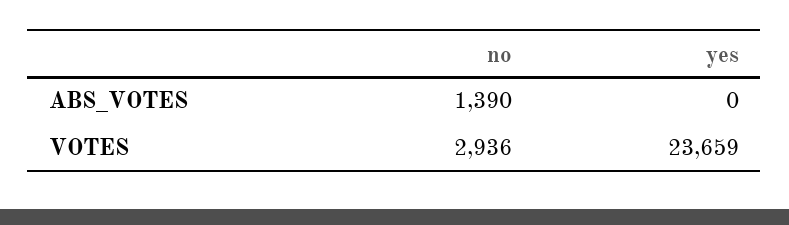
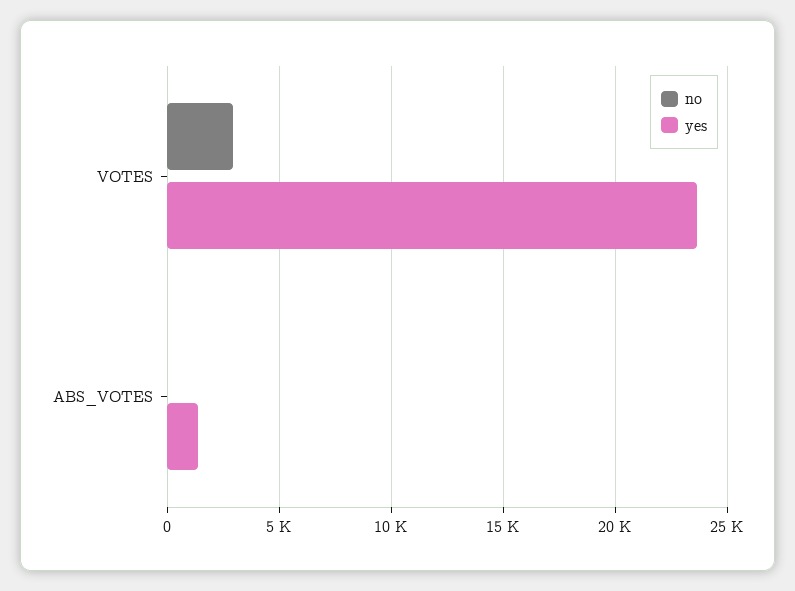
no, ABS_VOTES: 1390 -> 0
yes, ABS_VOTES: 0 -> 1500

